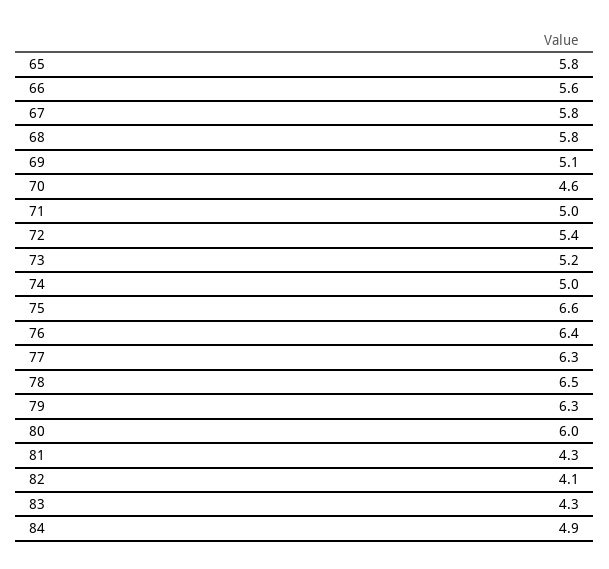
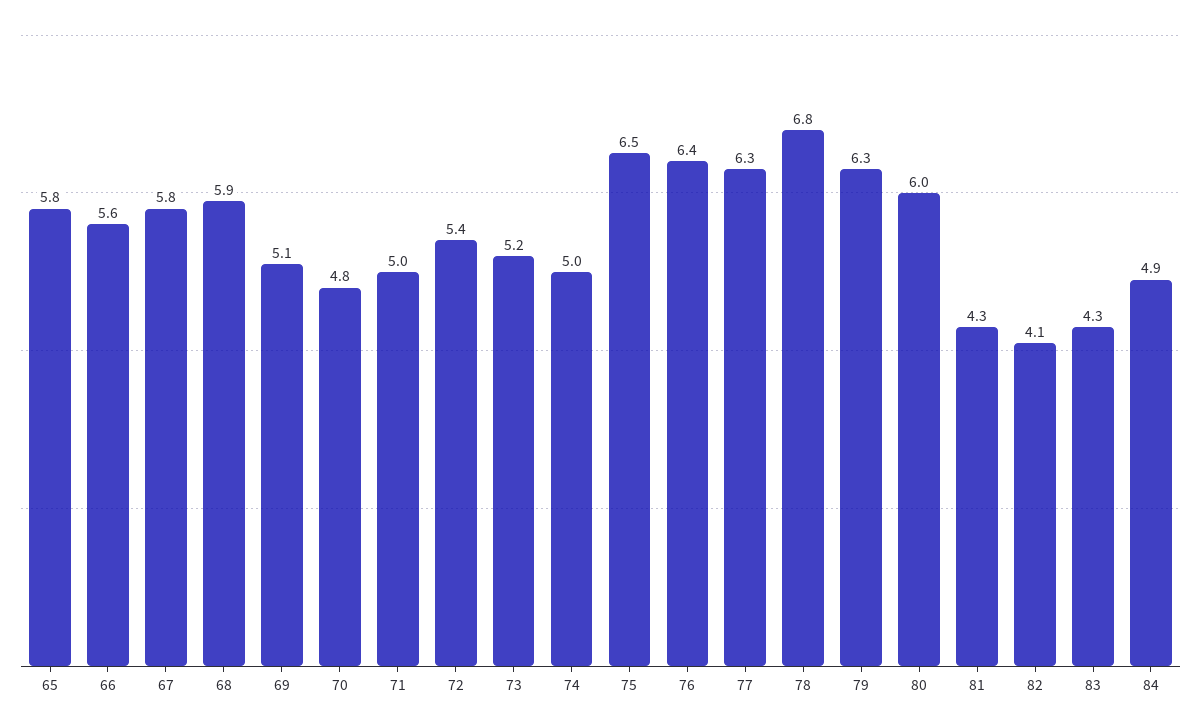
68: 5.8 -> 5.9
70: 4.6 -> 4.8
75: 6.6 -> 6.5
78: 6.5 -> 6.8

